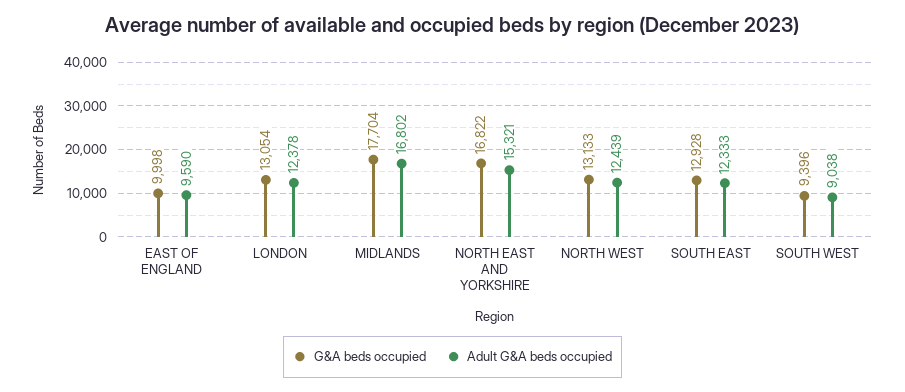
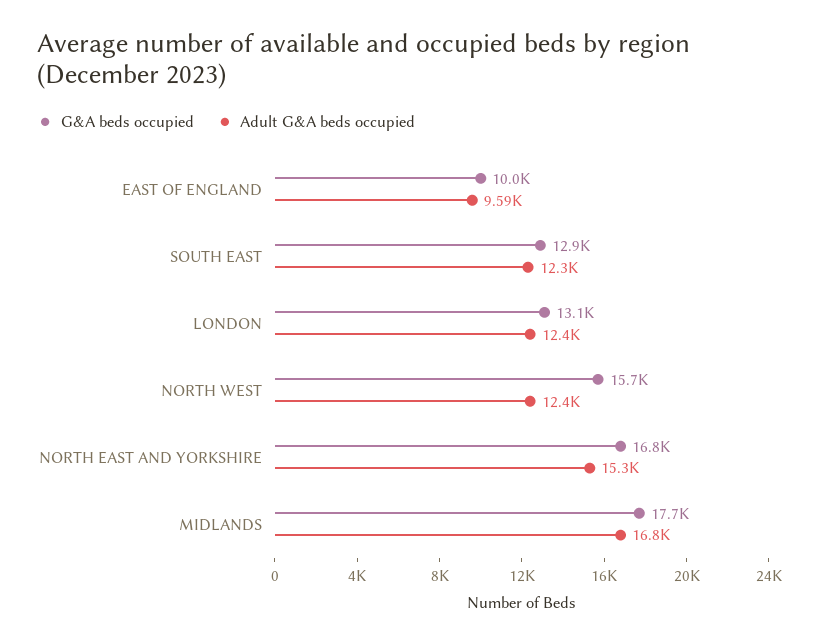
G&A beds occupied, NORTH WEST: 13133 -> 15700
G&A beds occupied, SOUTH WEST: 9396 -> none
Adult G&A beds occupied, SOUTH WEST: 9038 -> none

